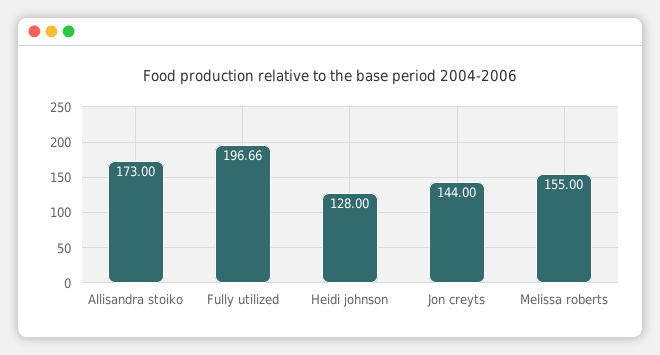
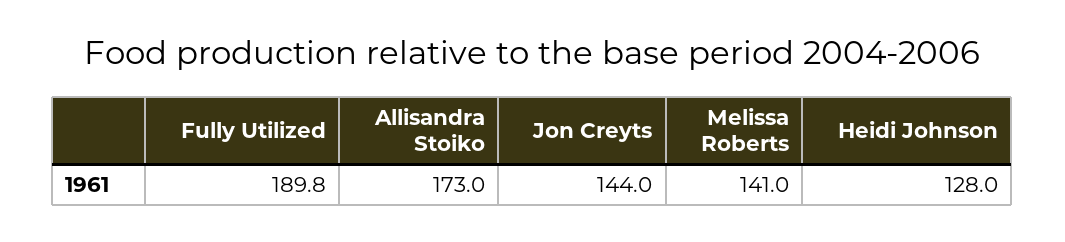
Fully utilized: 196.66 -> 189.8
Melissa roberts: 155 -> 141

